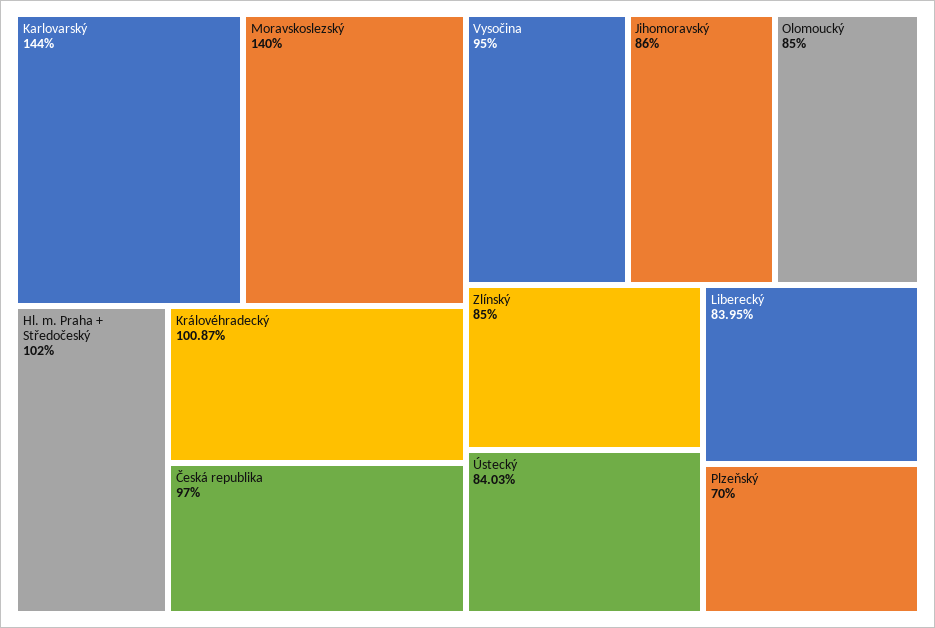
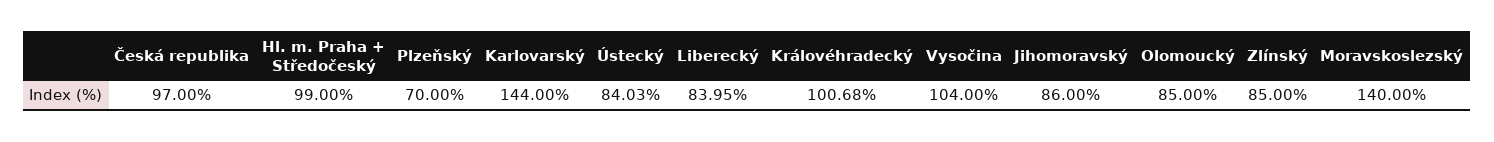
Hl. m. Praha + Středočeský: 102 -> 99
Královéhradecký: 100.87 -> 100.68
Vysočina: 95 -> 104

